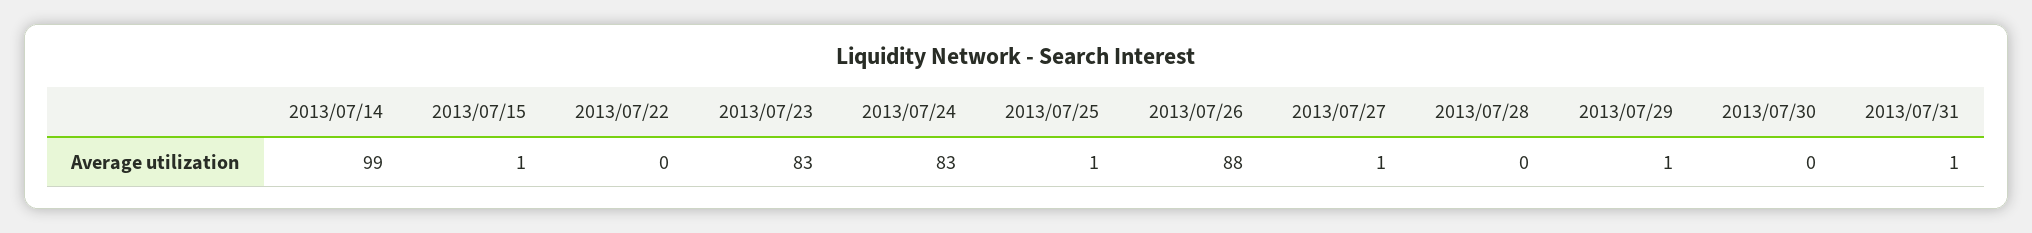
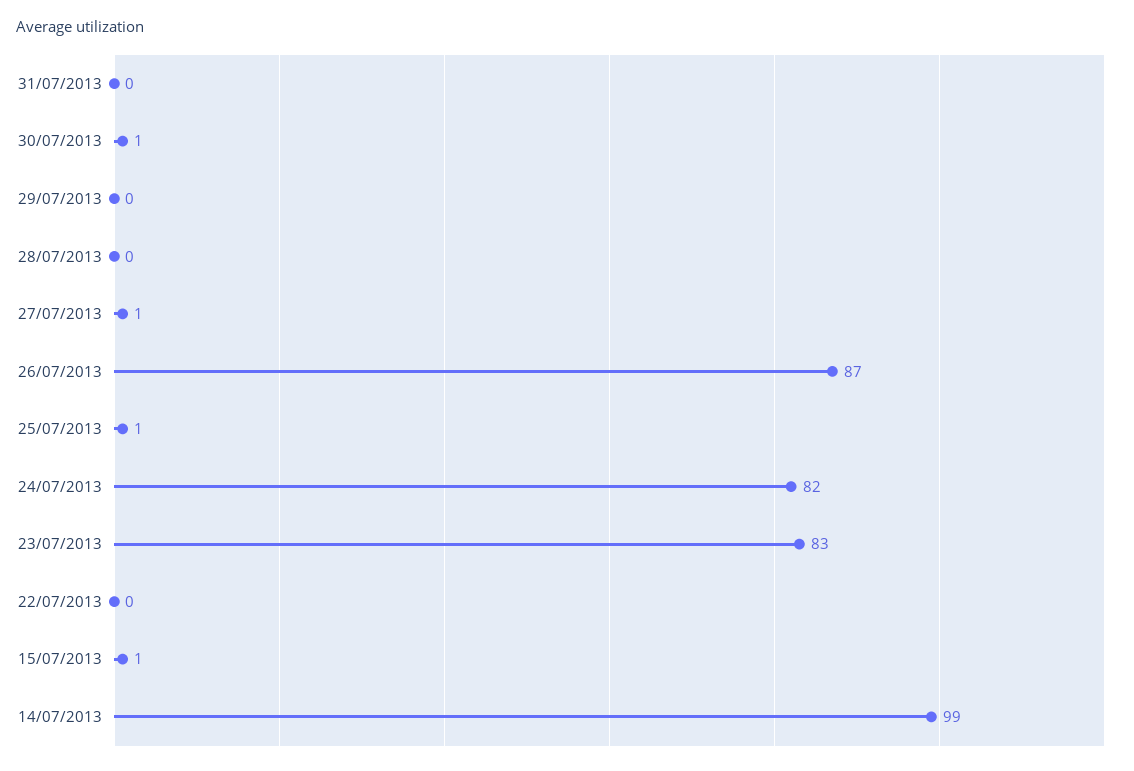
2013/07/24: 83 -> 82
2013/07/26: 88 -> 87
2013/07/29: 1 -> 0
2013/07/30: 0 -> 1
2013/07/31: 1 -> 0

